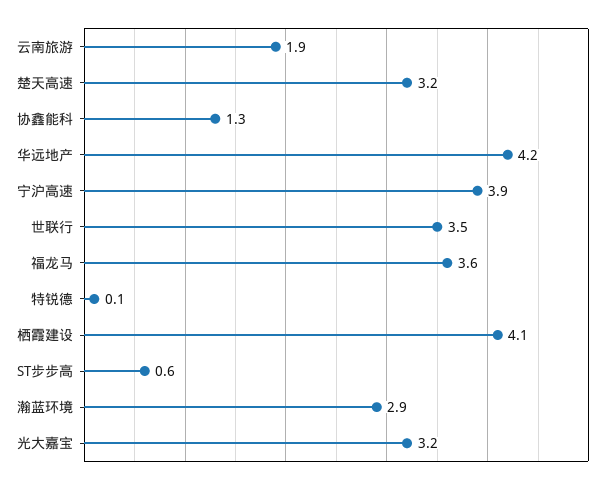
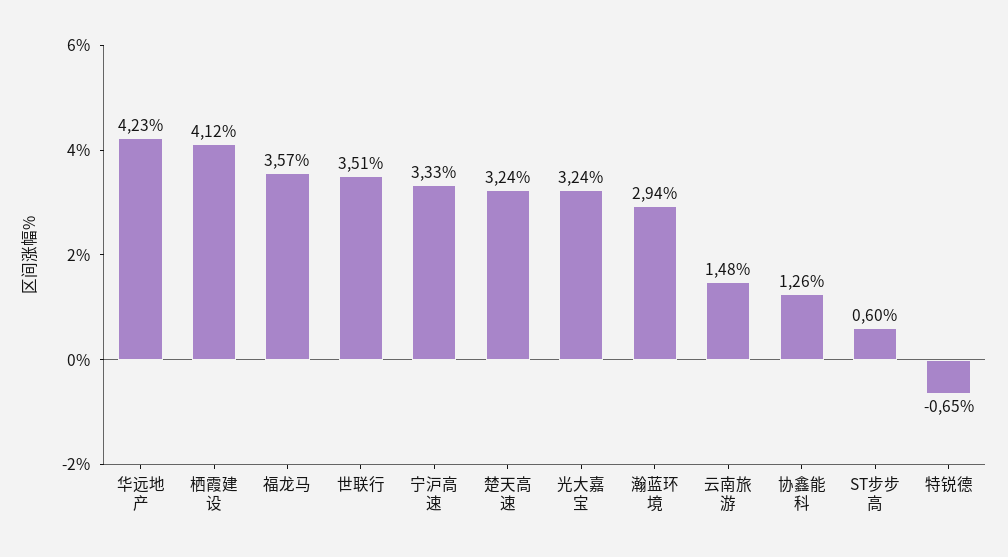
云南旅游: 1.9 -> 1.48
宁沪高速: 3.9 -> 3.33
特锐德: 0.1 -> -0.65

